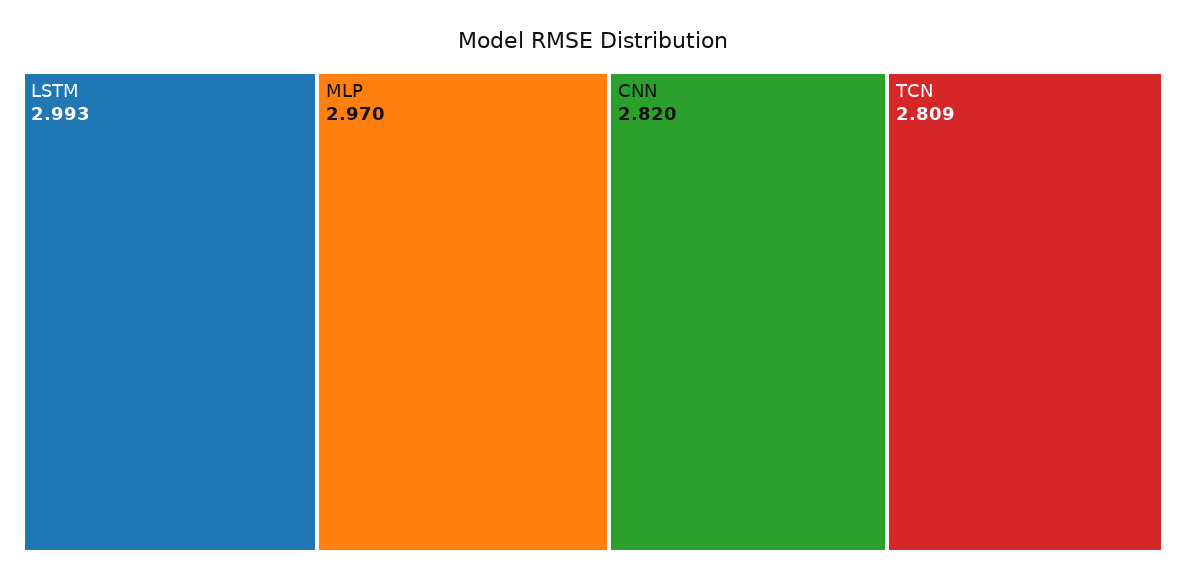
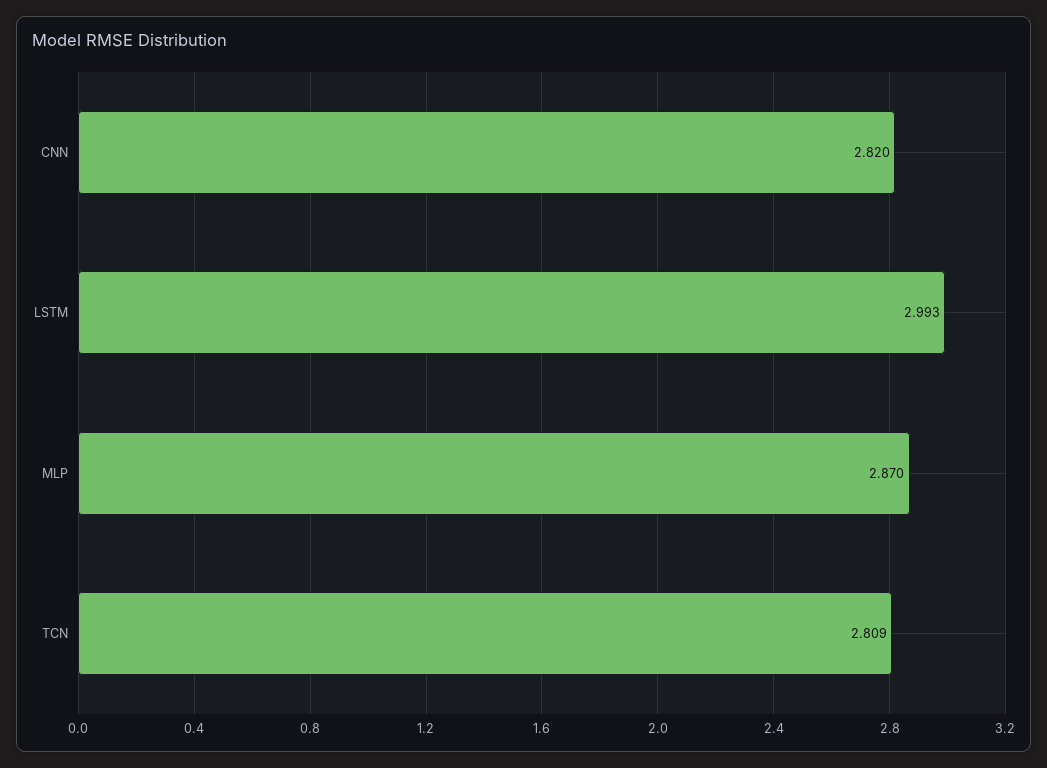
MLP: 2.97 -> 2.87

